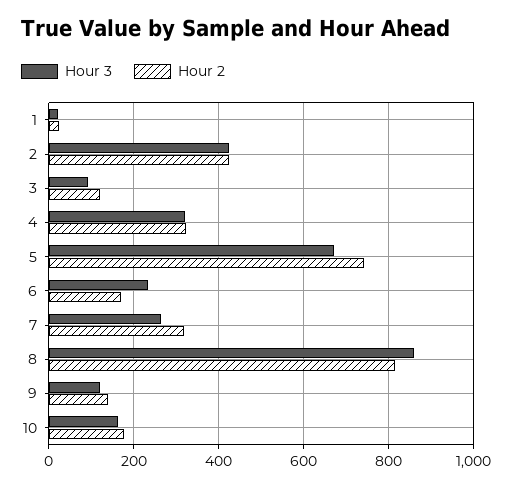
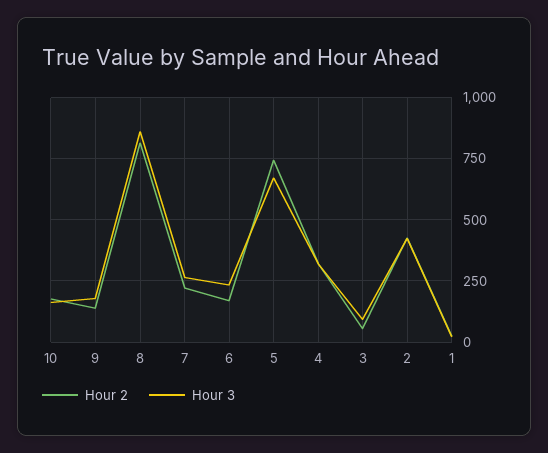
Hour 2, 3: 120 -> 50
Hour 2, 7: 320 -> 225
Hour 3, 9: 120 -> 175

